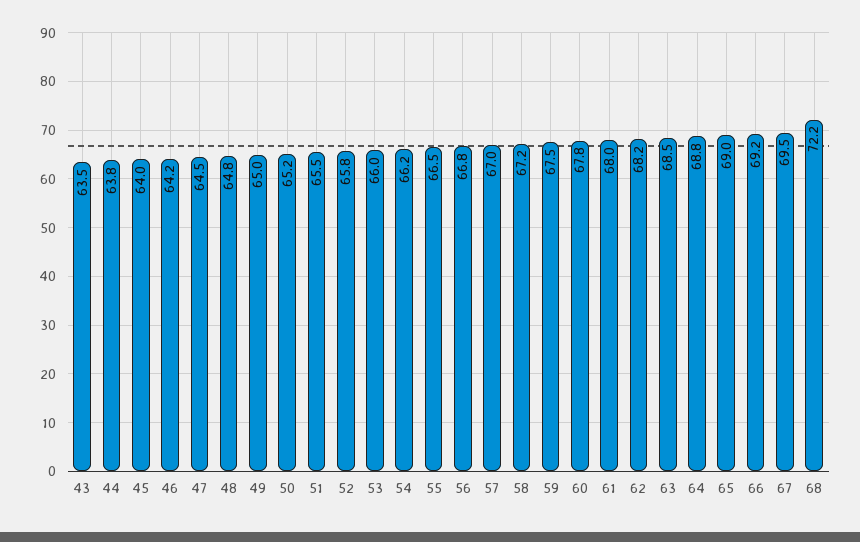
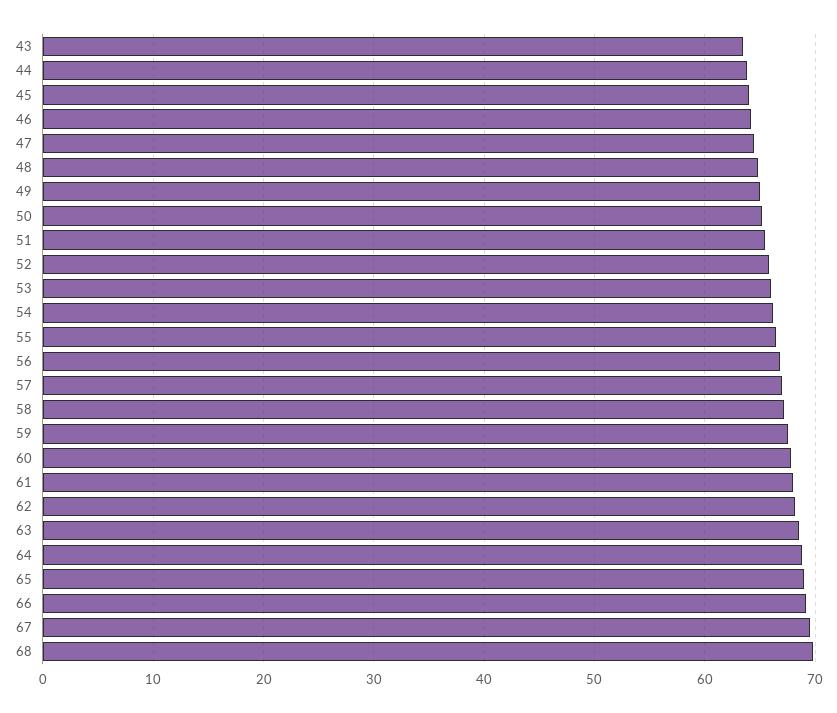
68: 72.2 -> 70

